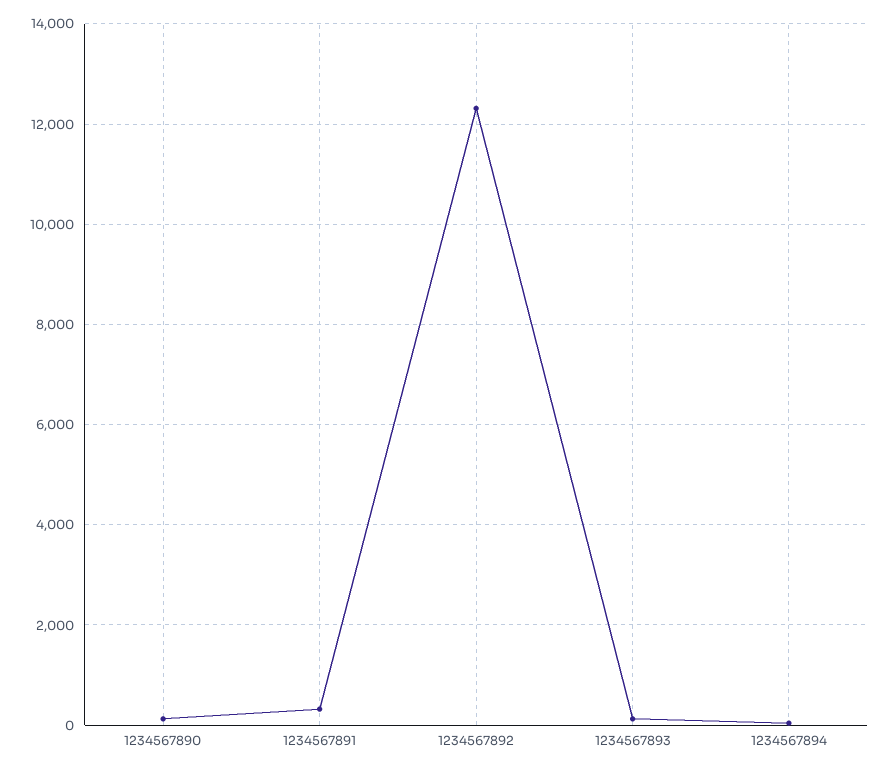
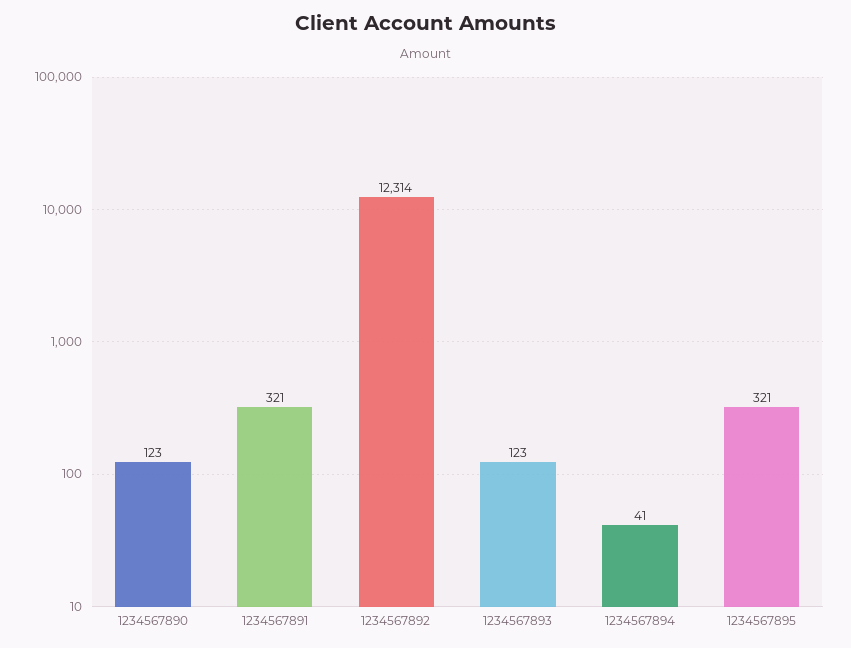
1234567895: none -> 321

